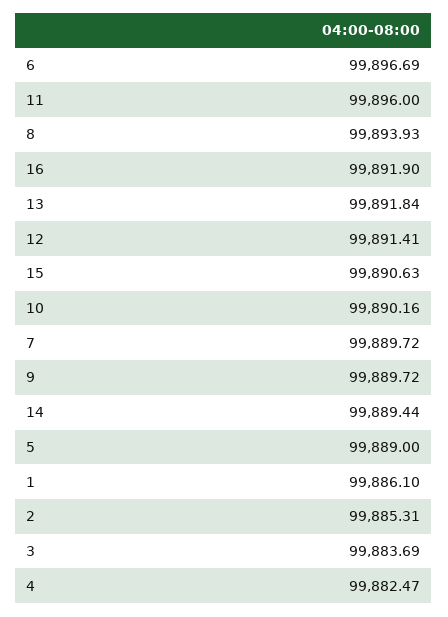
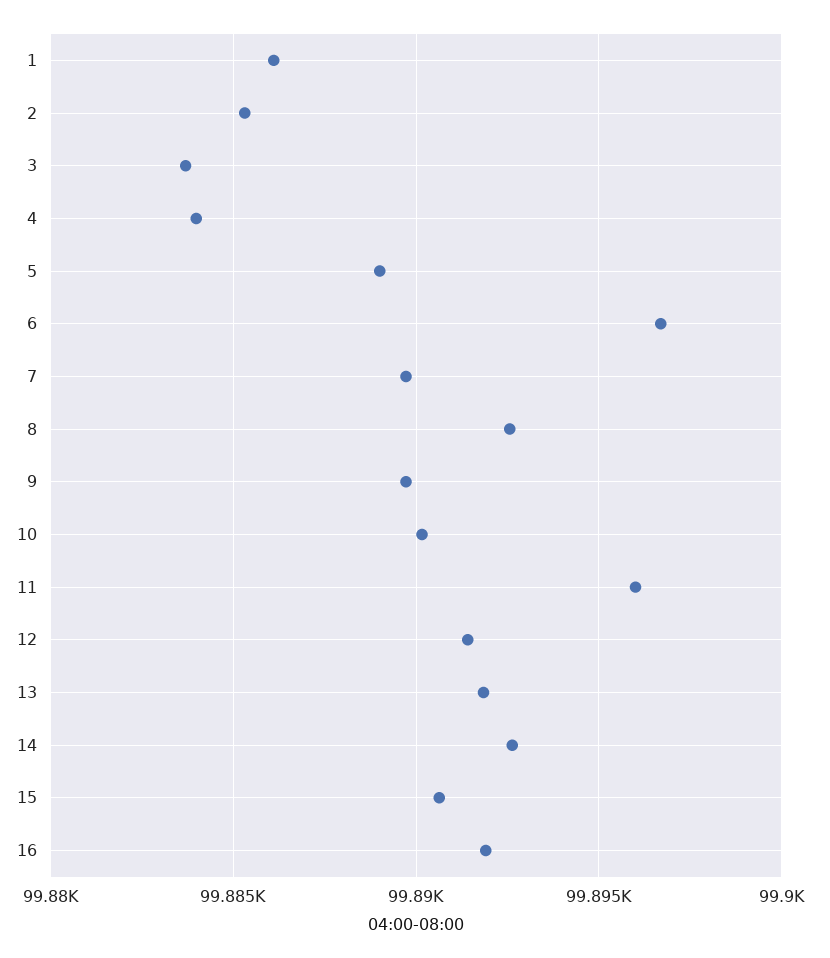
8: 99893.93 -> 99892.5
14: 99889.44 -> 99892.5
4: 99882.47 -> 99884

